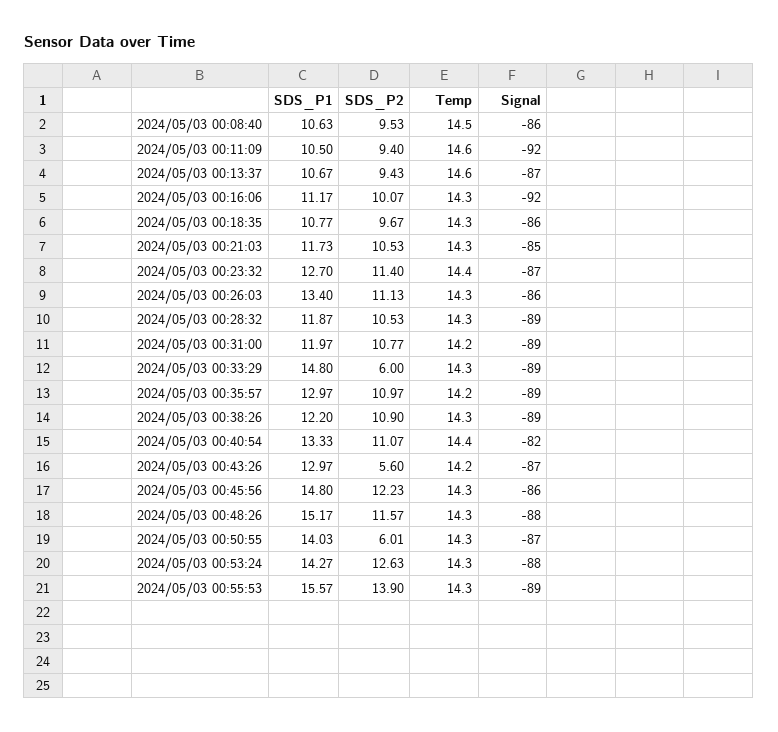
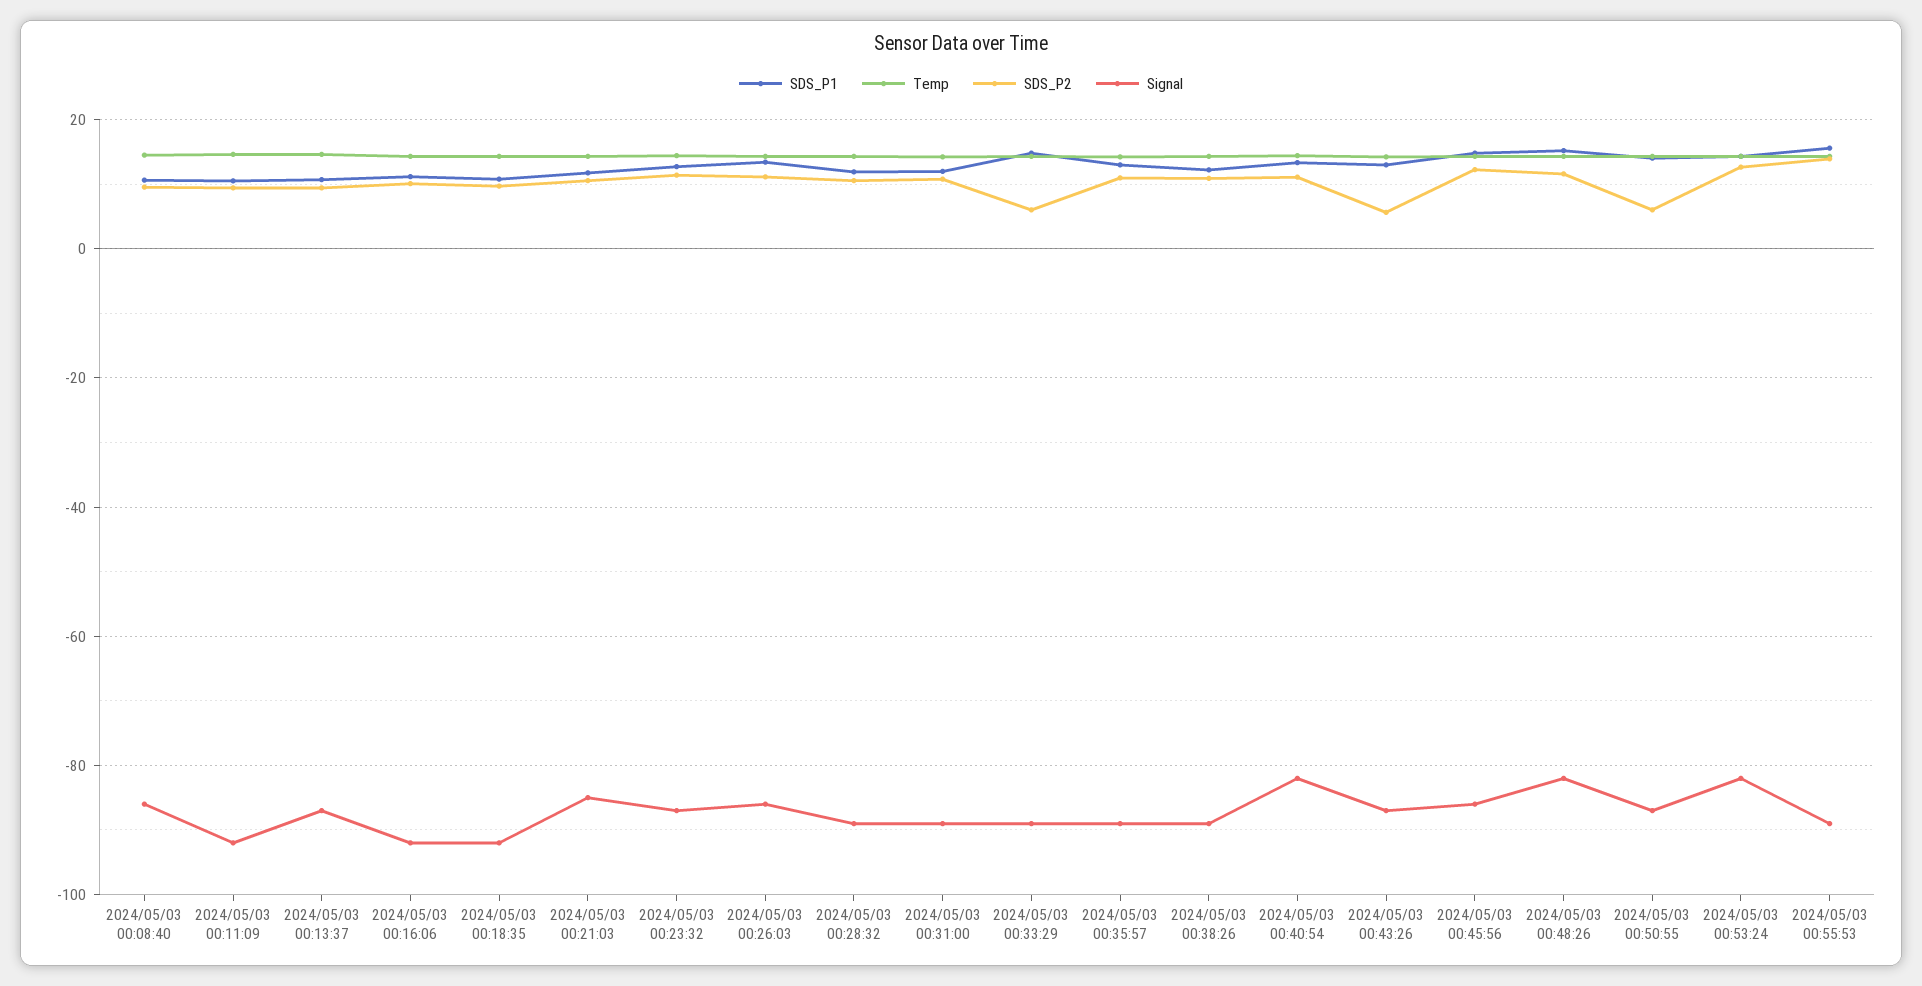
Signal, 2024/05/03 00:18:35: -86 -> -92
Signal, 2024/05/03 00:48:26: -88 -> -82
Signal, 2024/05/03 00:53:24: -88 -> -82

